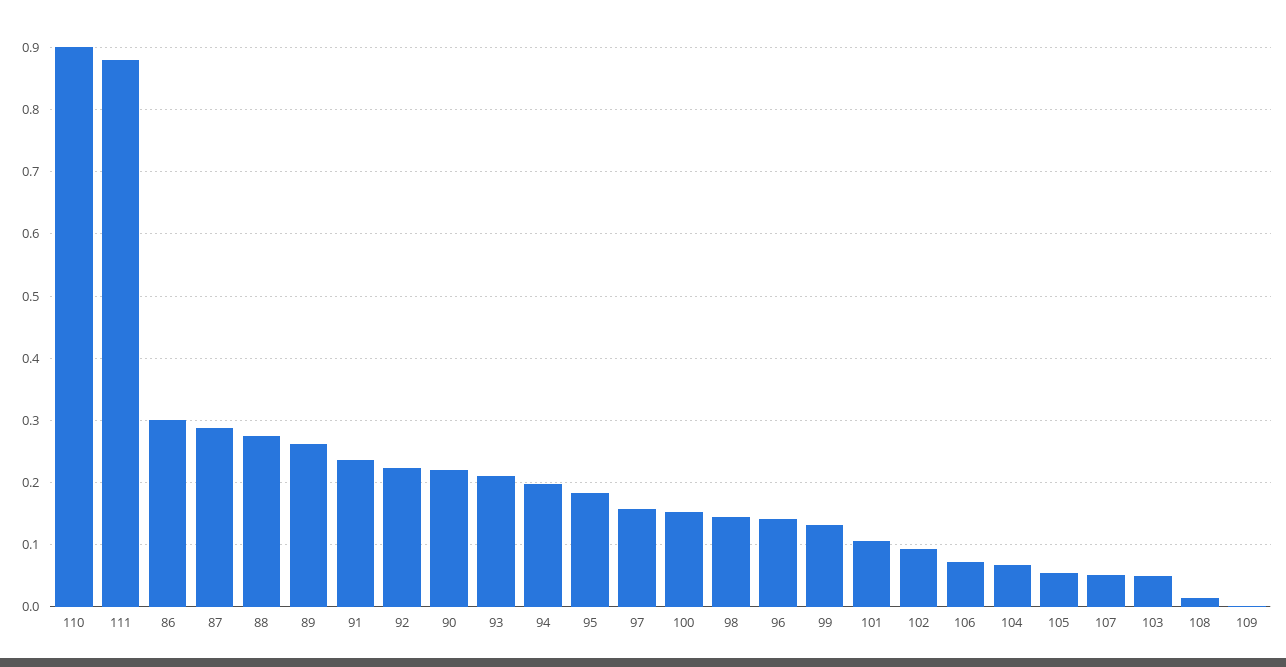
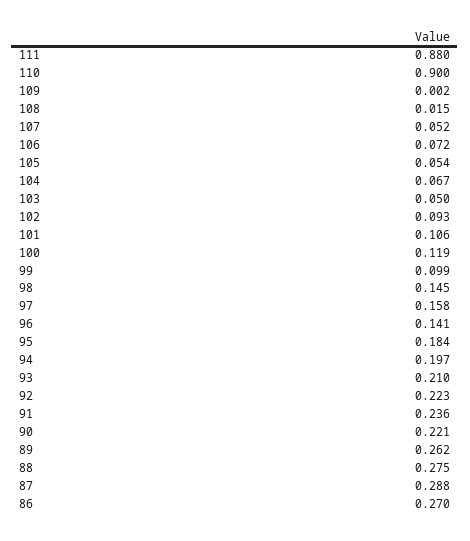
86: 0.3 -> 0.27
100: 0.15 -> 0.119
99: 0.13 -> 0.099

